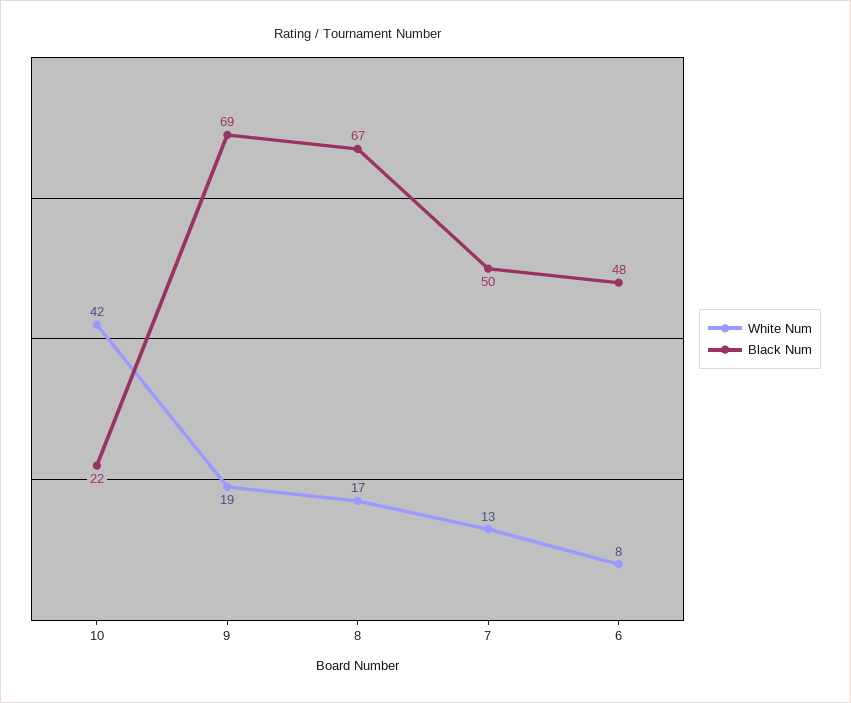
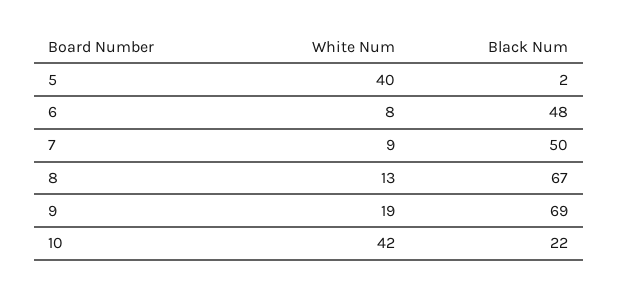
White Num, 8: 17 -> 13
White Num, 7: 13 -> 9
White Num, 5: none -> 40
Black Num, 5: none -> 2

